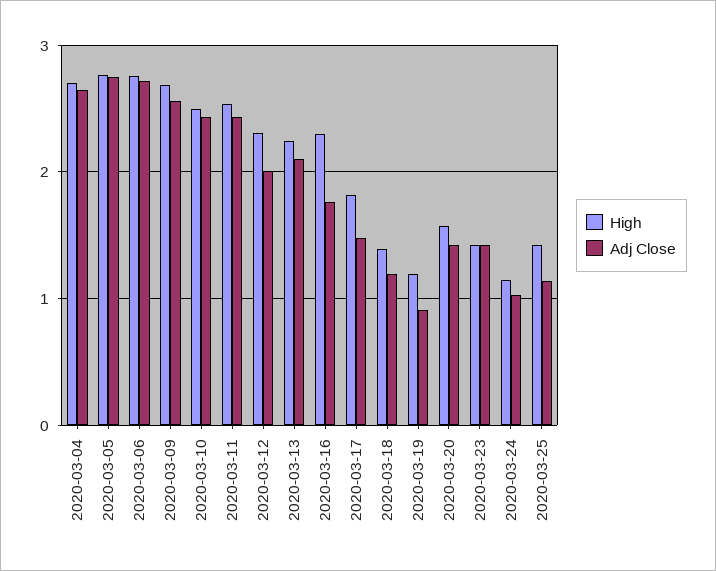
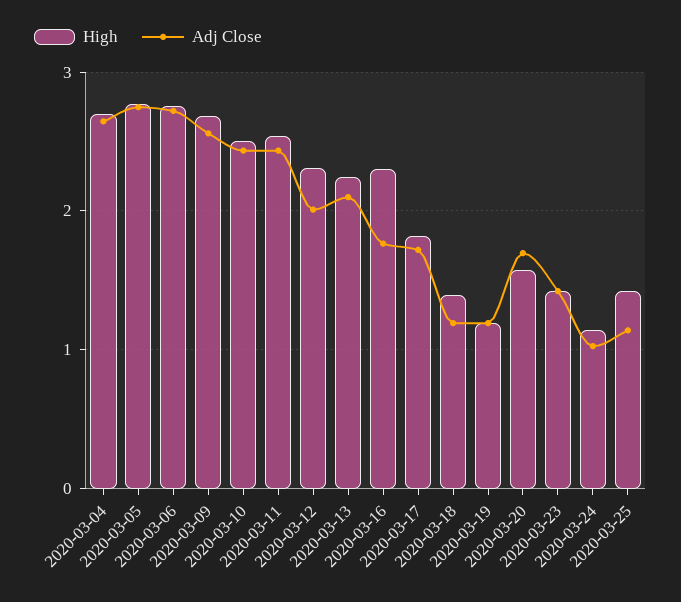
Adj Close, 2020-03-17: 1.5 -> 1.7
Adj Close, 2020-03-19: 0.9 -> 1.2
Adj Close, 2020-03-20: 1.4 -> 1.7

